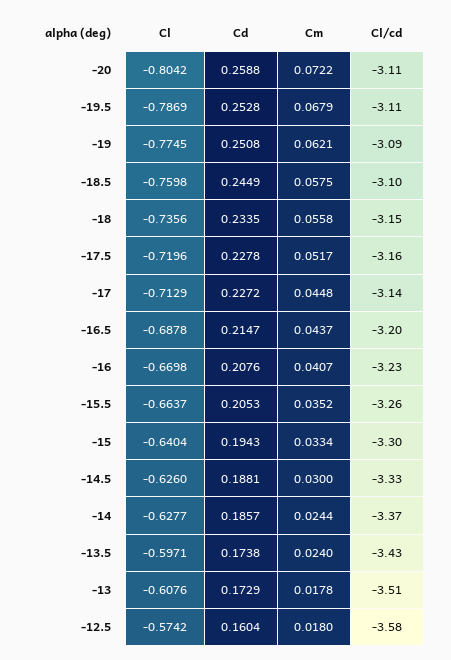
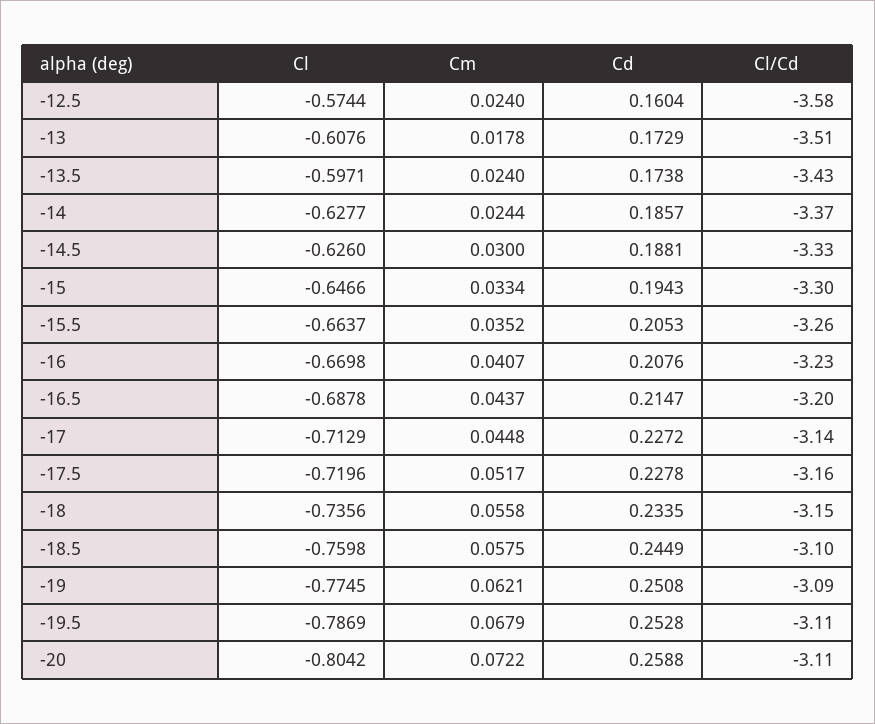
Cl, -15: -0.6404 -> -0.6466
Cl, -12.5: -0.5742 -> -0.5744
Cm, -12.5: 0.018 -> 0.024

